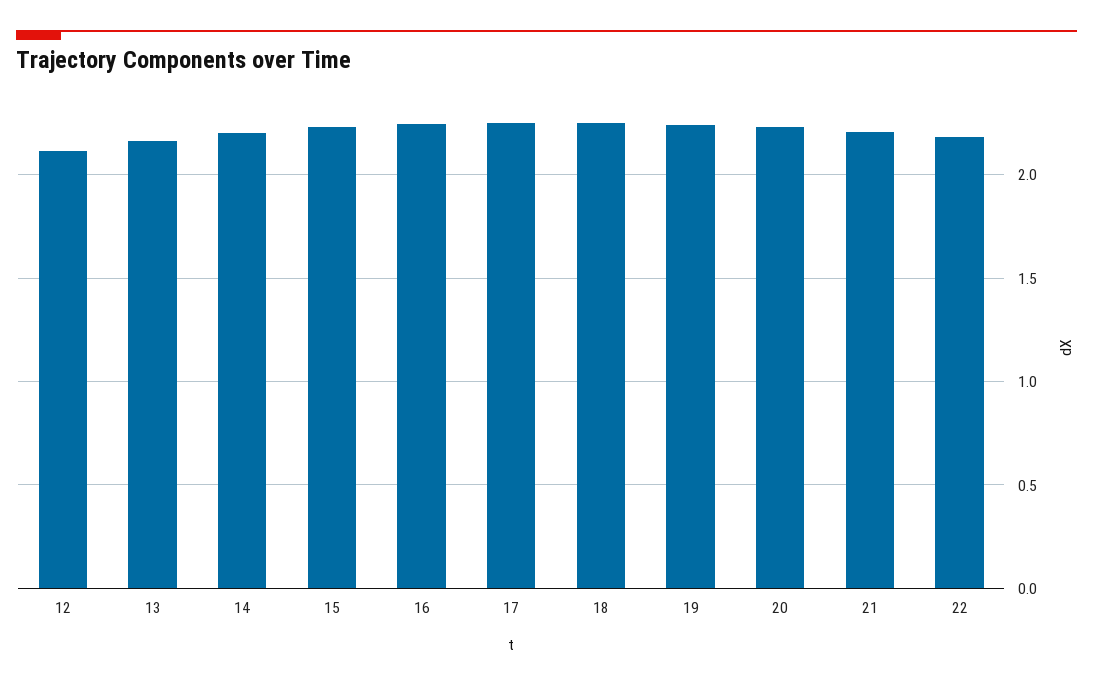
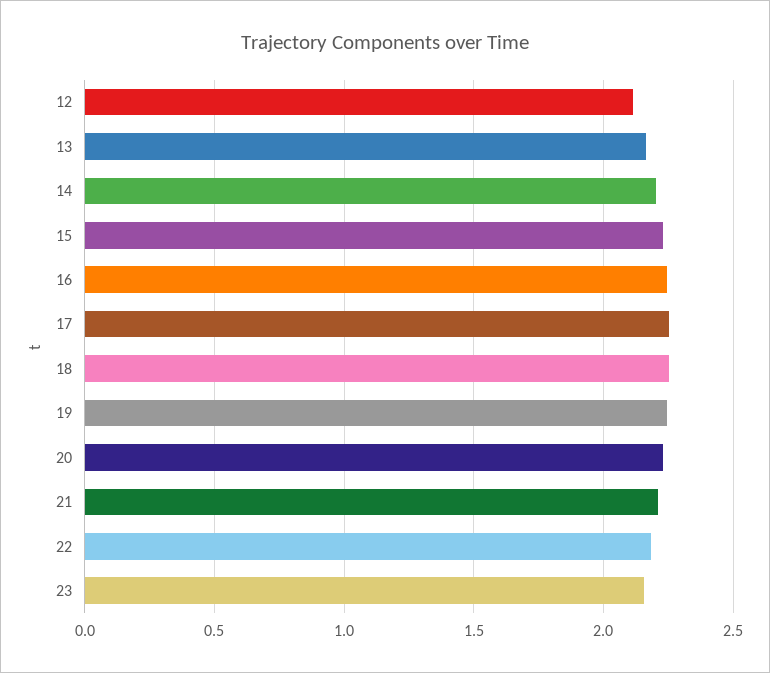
23: none -> 2.15

